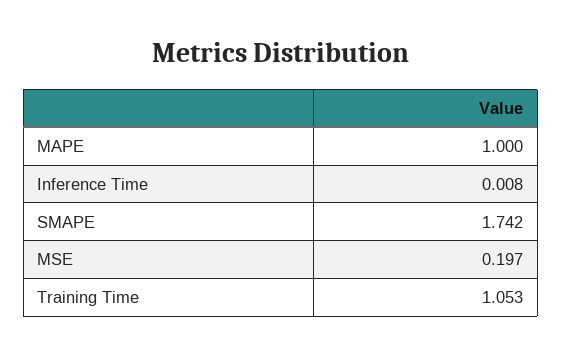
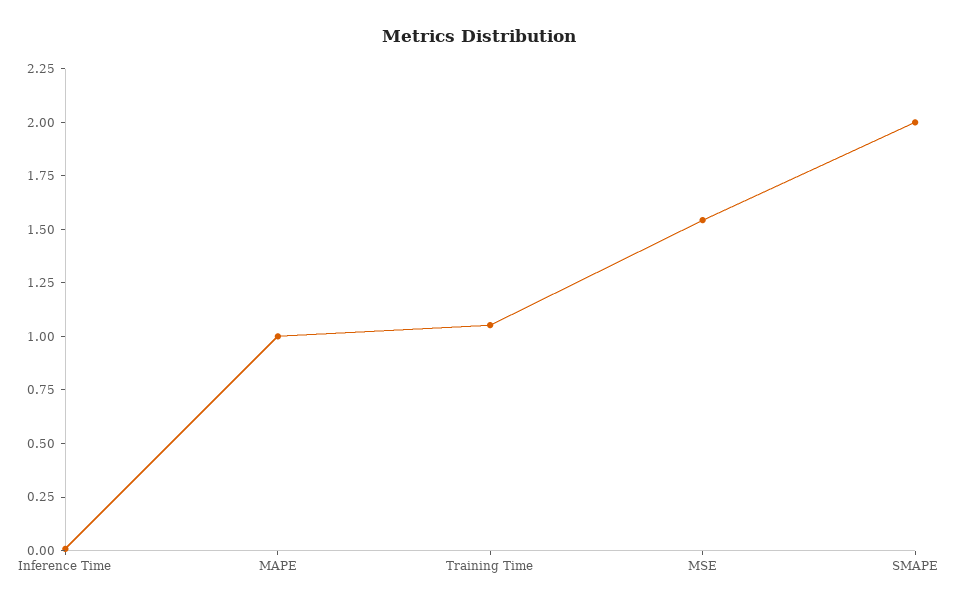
SMAPE: 1.742 -> 2
MSE: 0.197 -> 1.55

